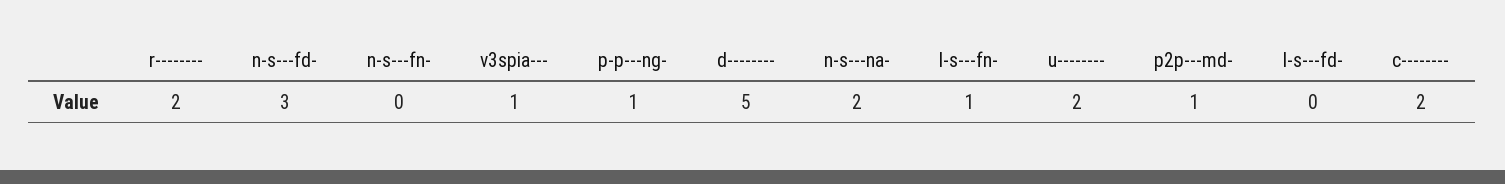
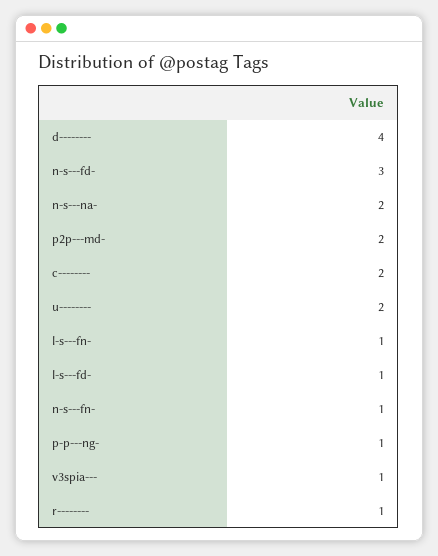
r--------: 2 -> 1
n-s---fn-: 0 -> 1
d--------: 5 -> 4
p2p---md-: 1 -> 2
l-s---fd-: 0 -> 1

